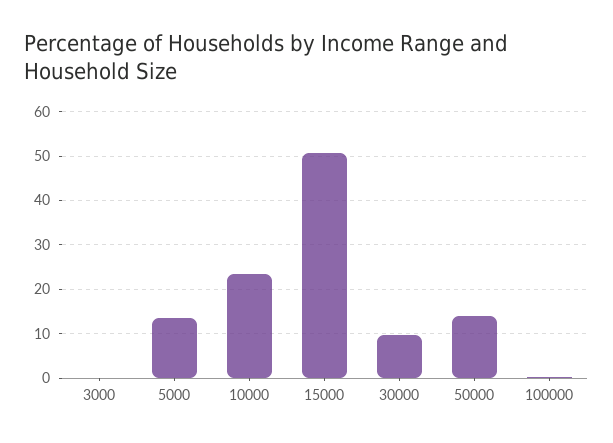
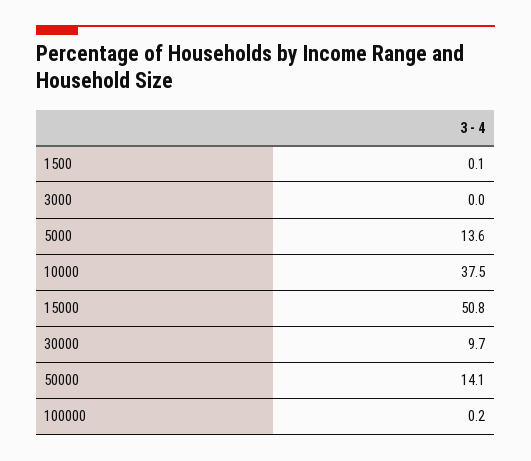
10000: 24 -> 37.5
1500: none -> 0.1

